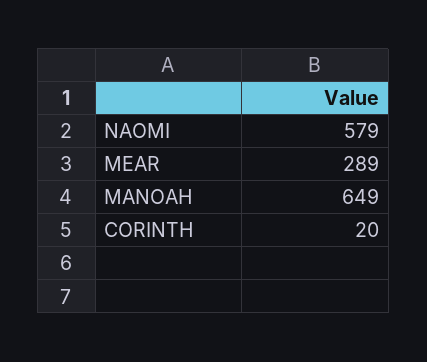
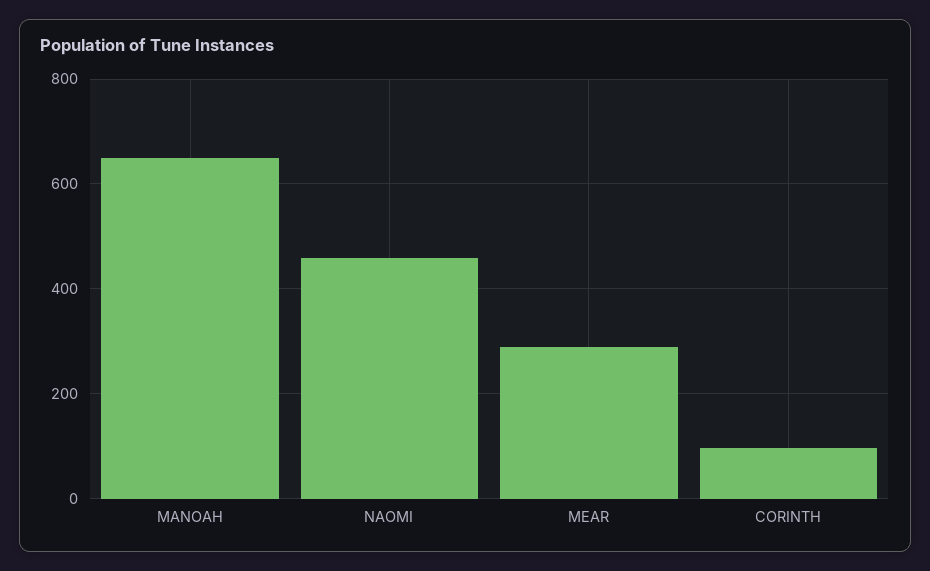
NAOMI: 579 -> 460
CORINTH: 20 -> 100

